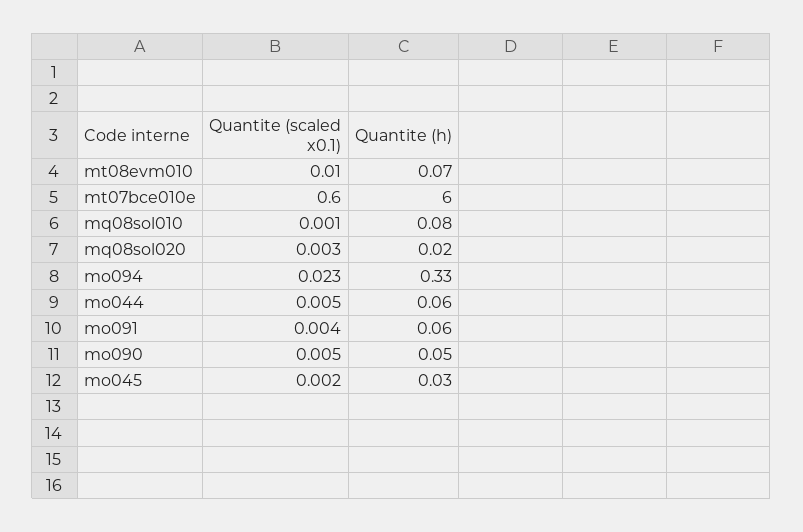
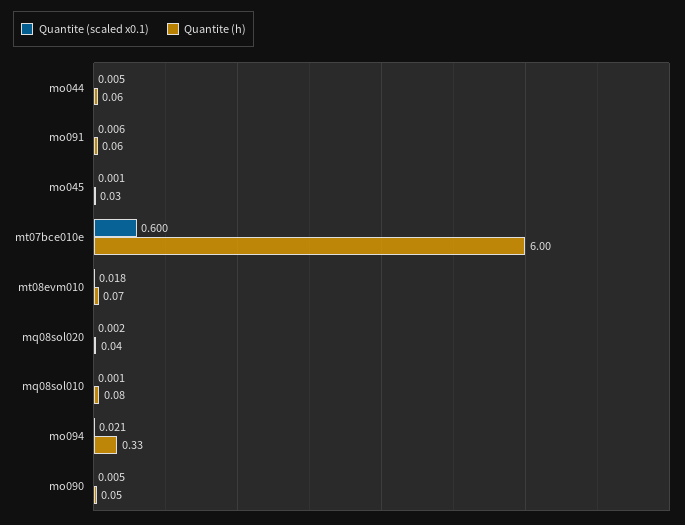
Quantite (scaled x0.1), mt08evm010: 0.01 -> 0.018
Quantite (scaled x0.1), mq08sol020: 0.003 -> 0.002
Quantite (h), mq08sol020: 0.02 -> 0.04
Quantite (scaled x0.1), mo094: 0.023 -> 0.021
Quantite (scaled x0.1), mo091: 0.004 -> 0.006
Quantite (scaled x0.1), mo045: 0.002 -> 0.001

